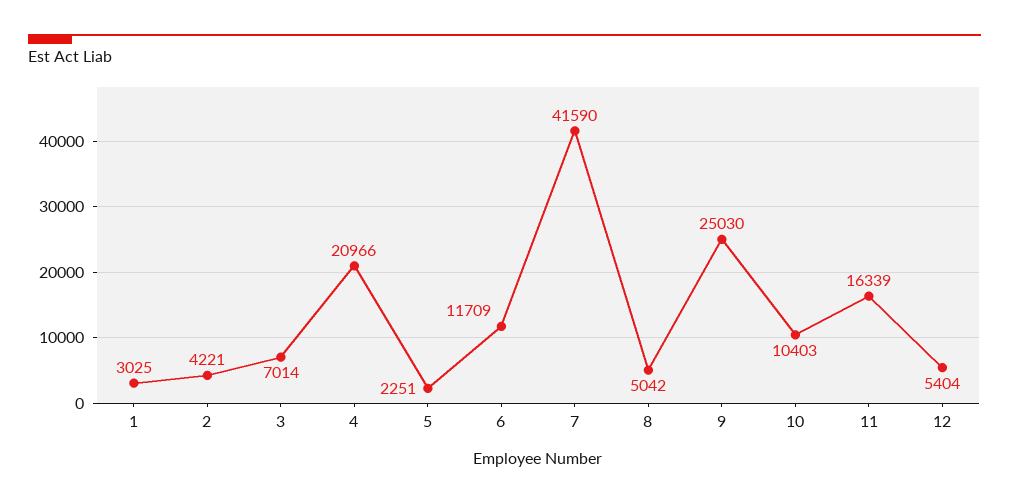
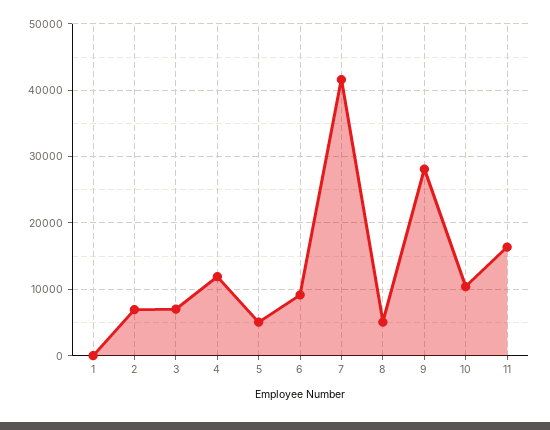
1: 3025 -> 0
2: 4221 -> 7000
4: 20966 -> 12000
5: 2251 -> 5000
6: 11709 -> 9000
9: 25030 -> 28000
12: 5404 -> none

